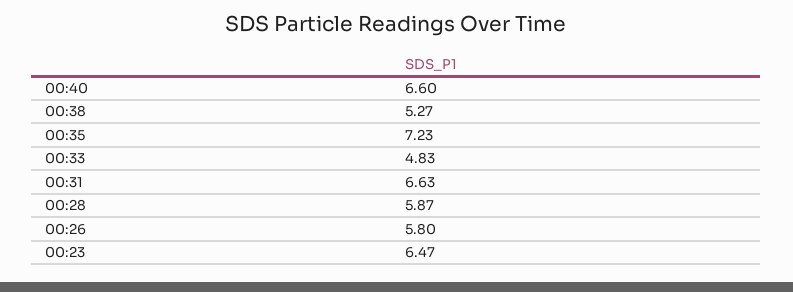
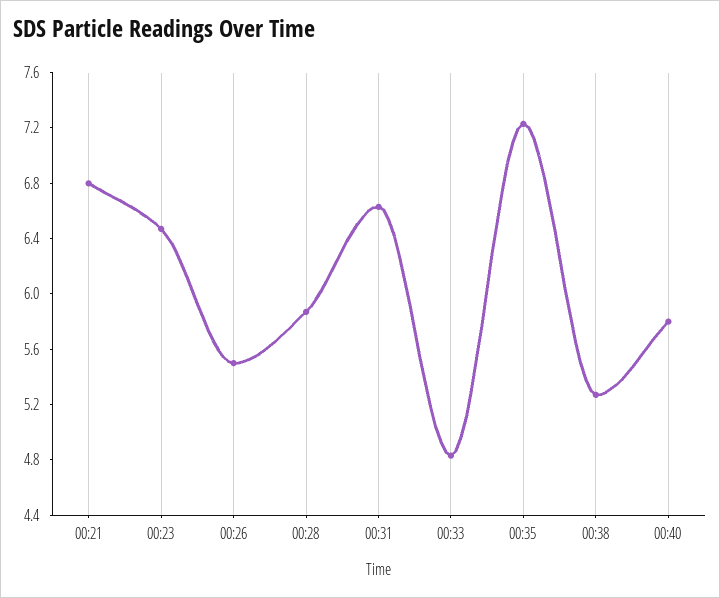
00:40: 6.6 -> 5.8
00:26: 5.8 -> 5.5
00:21: none -> 6.8

